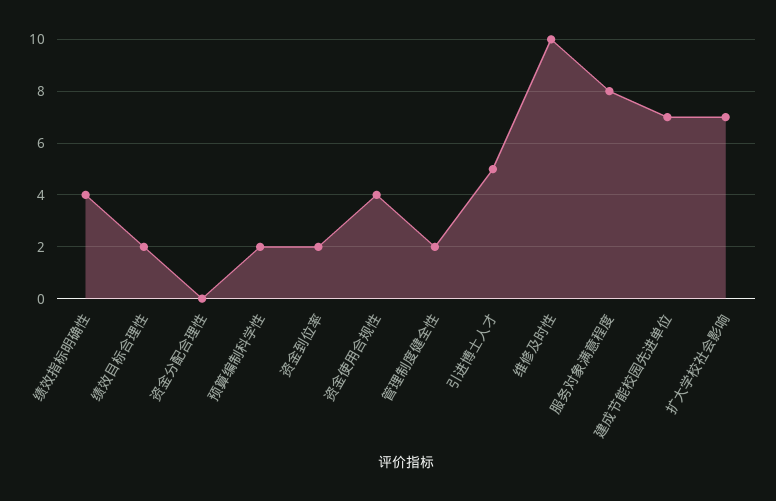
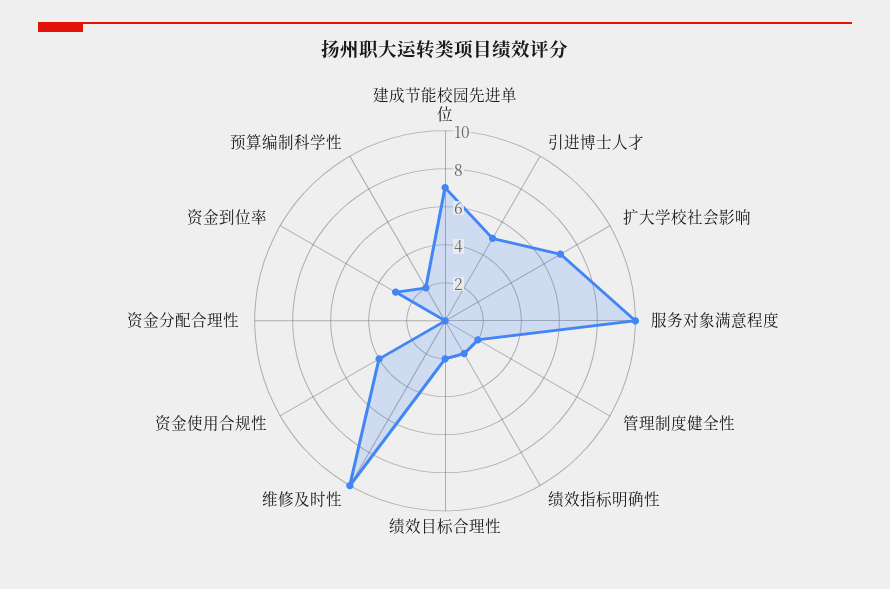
绩效指标明确性: 4 -> 2
资金到位率: 2 -> 3
服务对象满意程度: 8 -> 10

